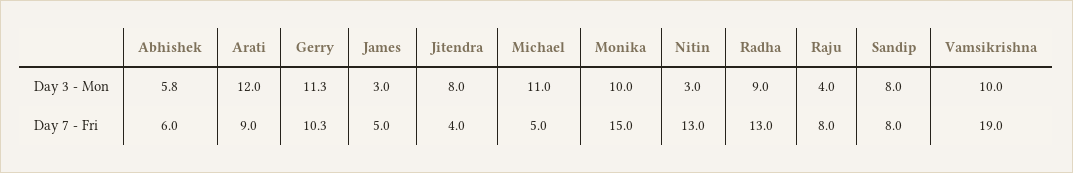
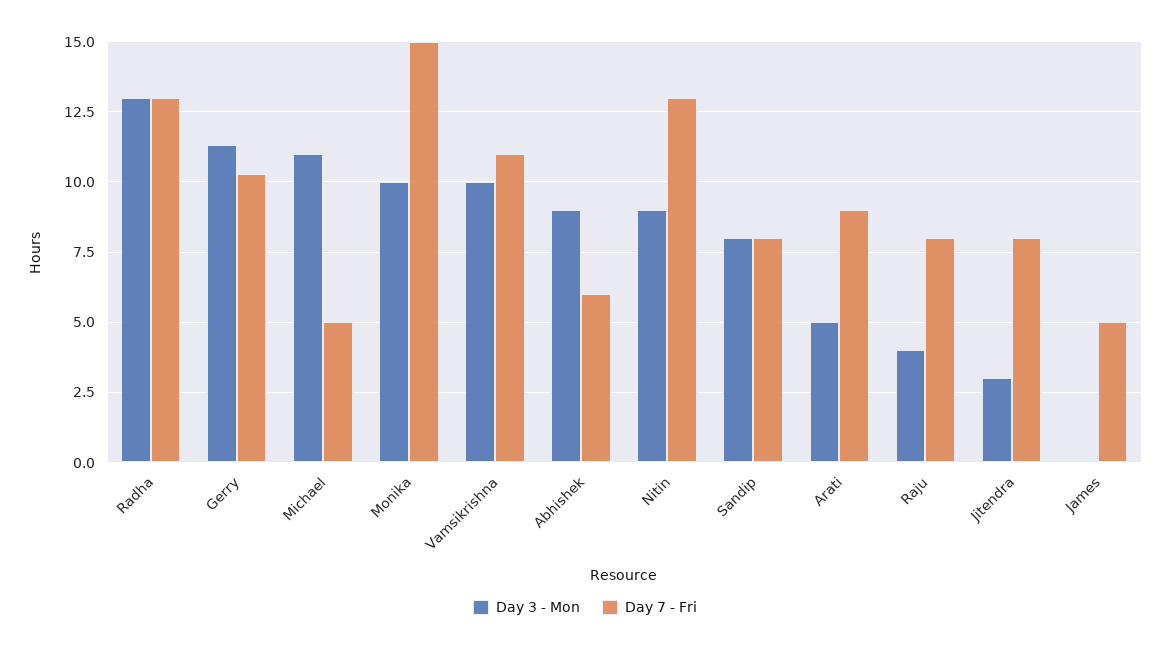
Day 3 - Mon, Abhishek: 5.8 -> 9
Day 3 - Mon, Arati: 12 -> 5
Day 3 - Mon, James: 3 -> 0
Day 3 - Mon, Jitendra: 8 -> 3
Day 3 - Mon, Nitin: 3 -> 9
Day 3 - Mon, Radha: 9 -> 13
Day 7 - Fri, Jitendra: 4 -> 8
Day 7 - Fri, Vamsikrishna: 19 -> 11

